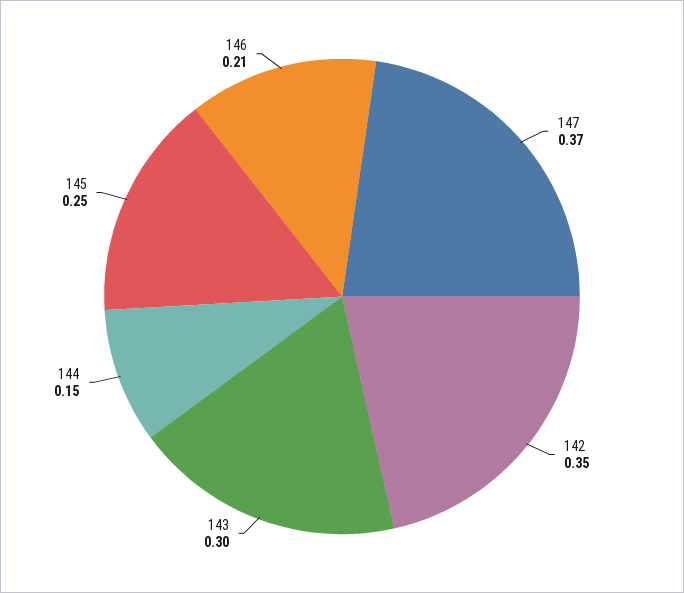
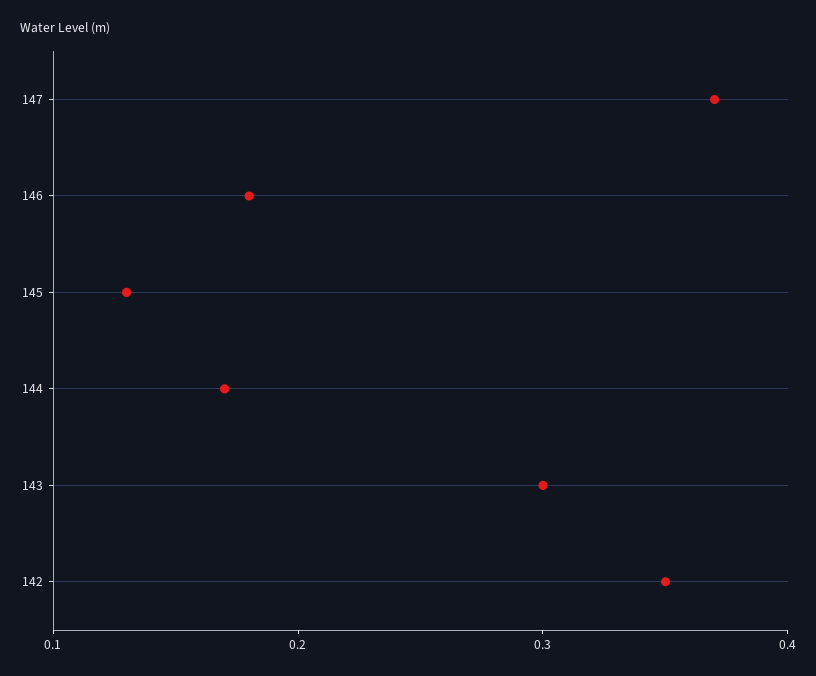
144: 0.15 -> 0.17
145: 0.25 -> 0.13
146: 0.21 -> 0.18

